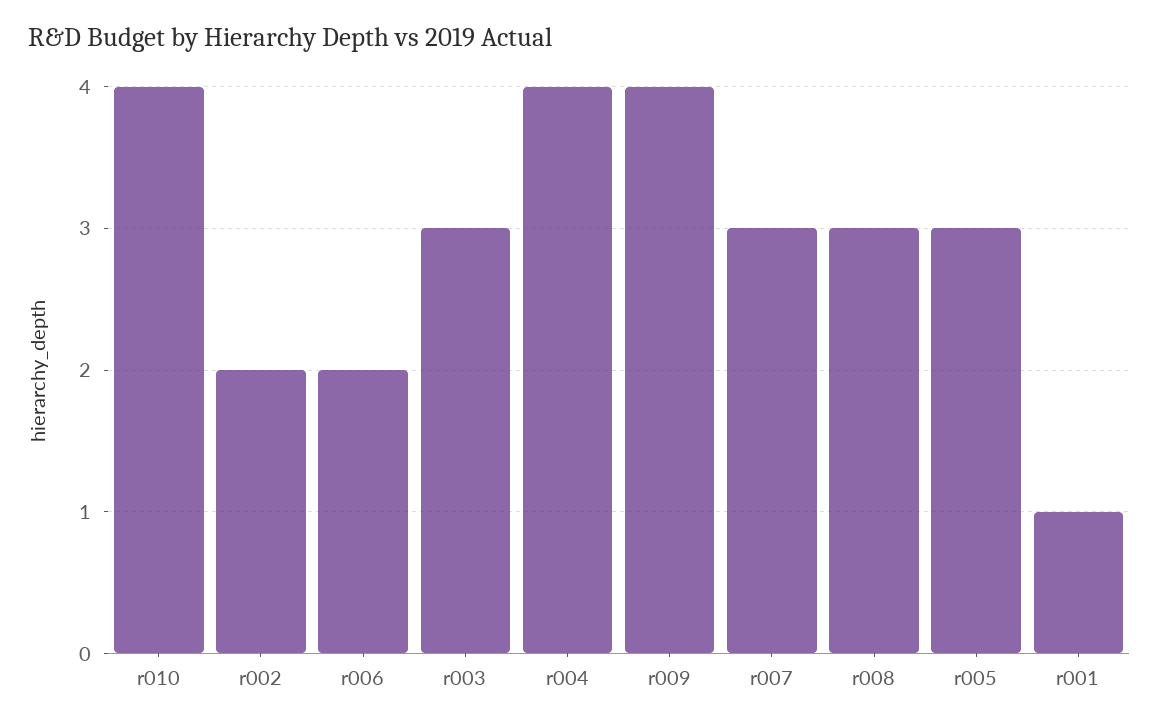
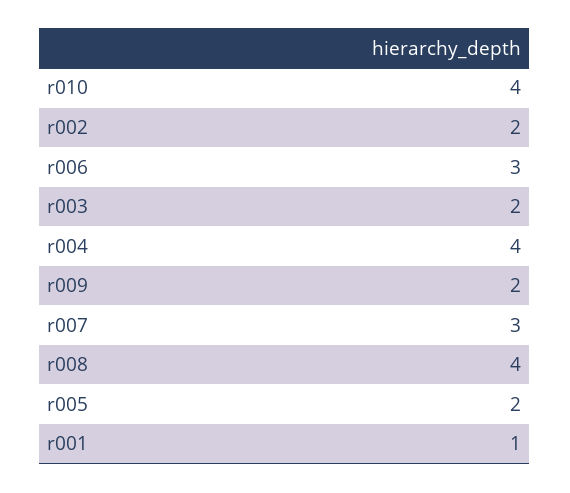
r006: 2 -> 3
r003: 3 -> 2
r009: 4 -> 2
r008: 3 -> 4
r005: 3 -> 2

